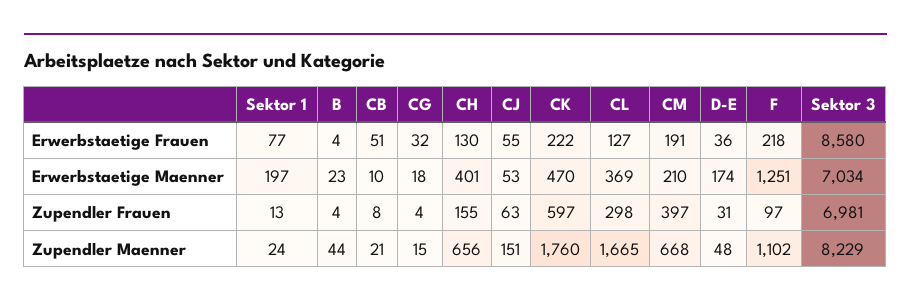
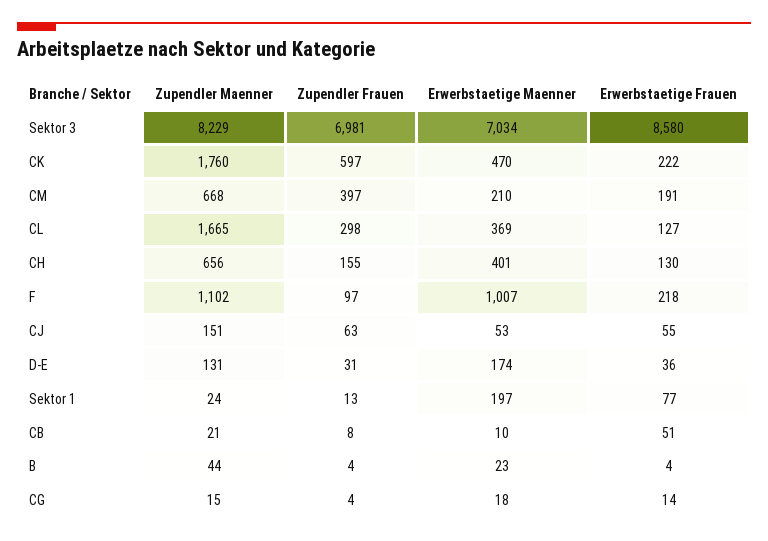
CG, Erwerbstaetige Frauen: 32 -> 14
F, Erwerbstaetige Maenner: 1251 -> 1007
D-E, Zupendler Maenner: 48 -> 131

